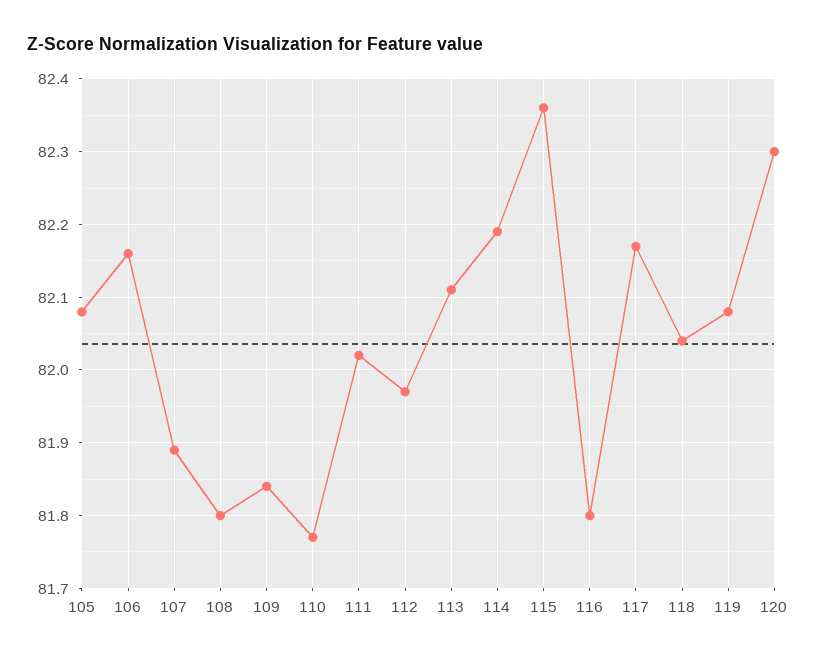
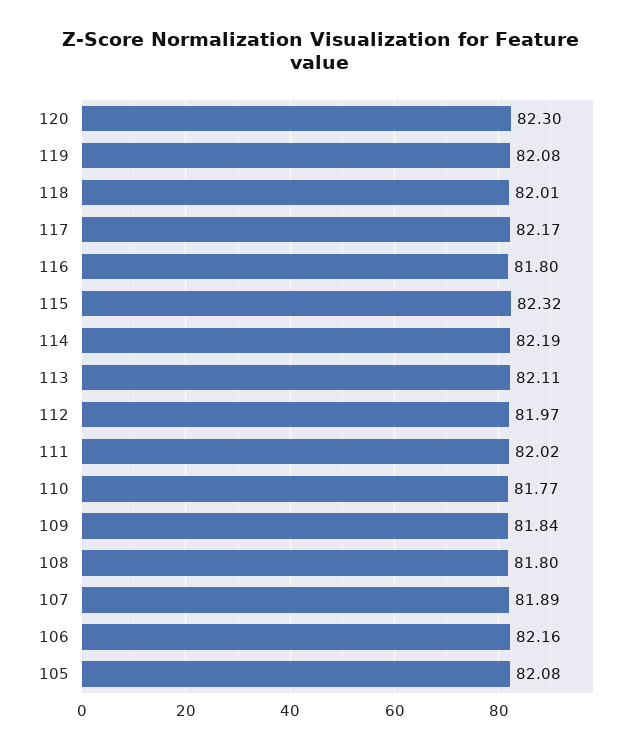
115: 82.36 -> 82.32
118: 82.04 -> 82.01

